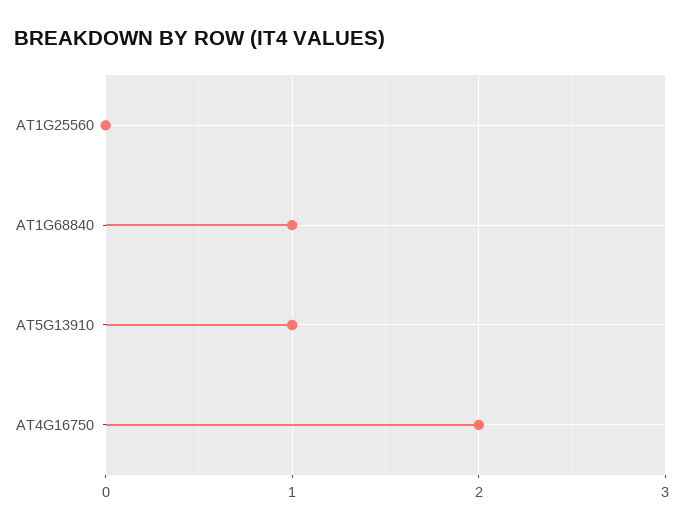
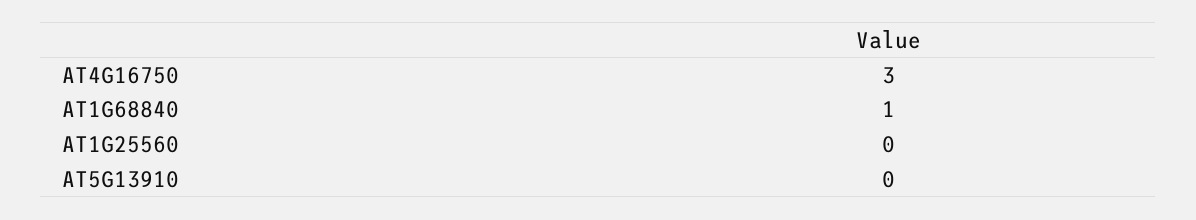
AT5G13910: 1 -> 0
AT4G16750: 2 -> 3

